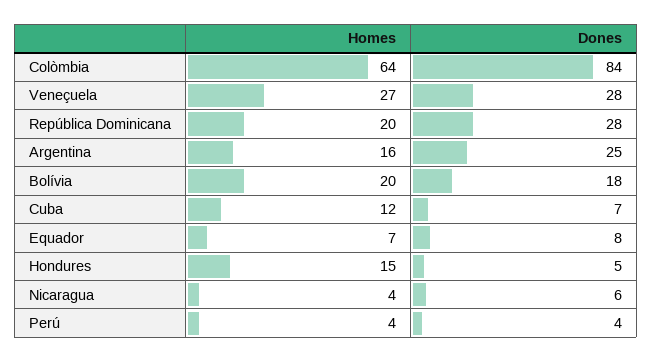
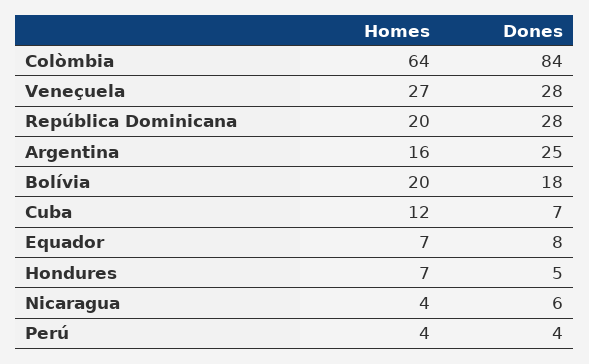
Homes, Hondures: 15 -> 7

